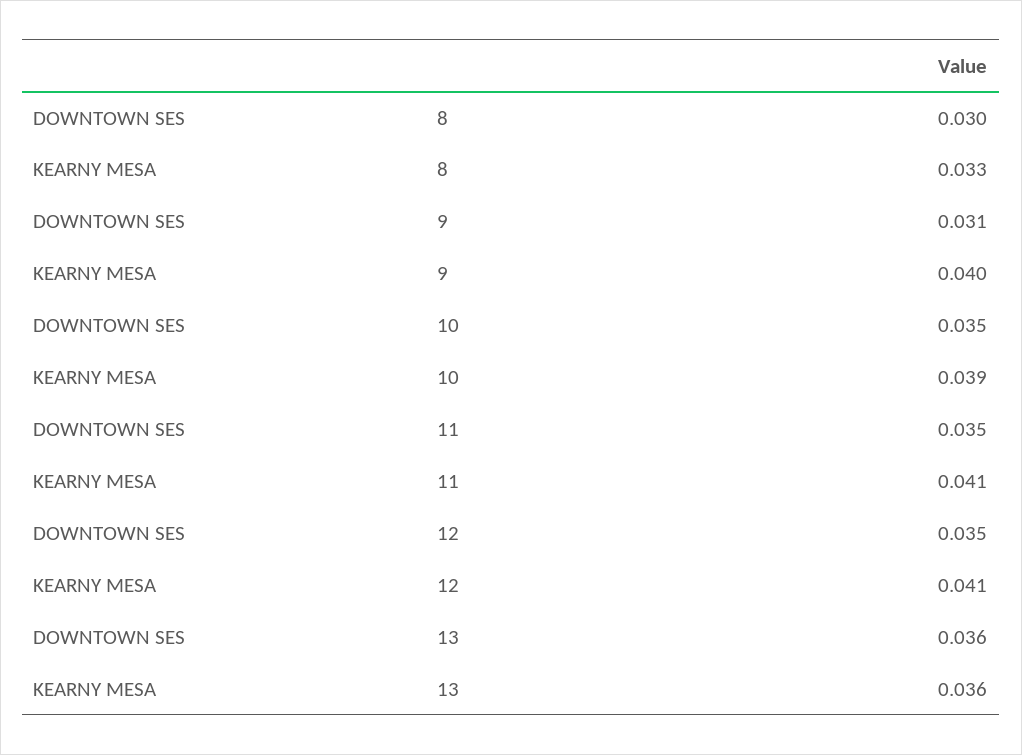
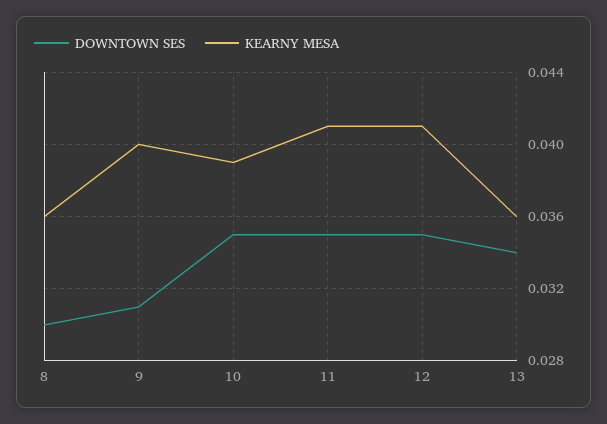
KEARNY MESA, 8: 0.033 -> 0.036
DOWNTOWN SES, 13: 0.036 -> 0.034

